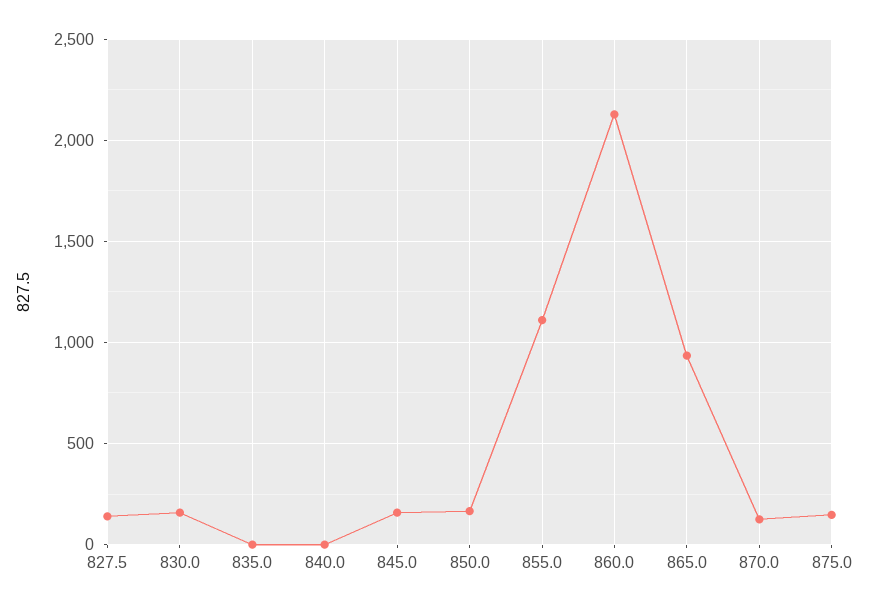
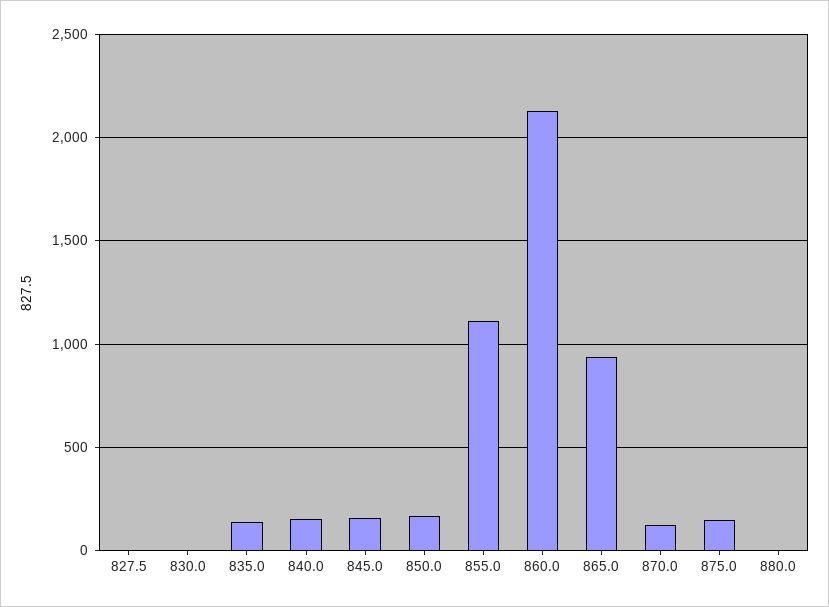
827.5: 150 -> 0
830.0: 150 -> 0
835.0: 0 -> 150
840.0: 0 -> 150
880.0: none -> 0

